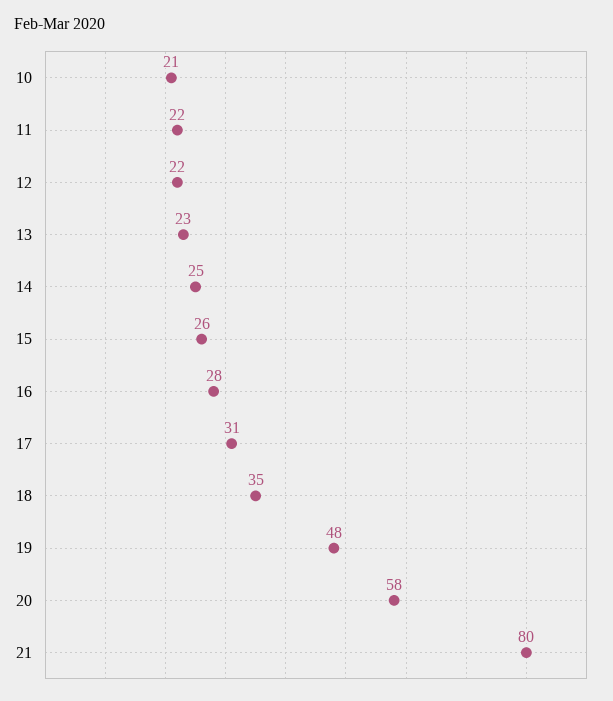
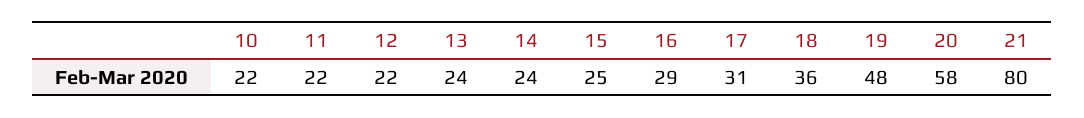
10: 21 -> 22
13: 23 -> 24
14: 25 -> 24
15: 26 -> 25
16: 28 -> 29
18: 35 -> 36

